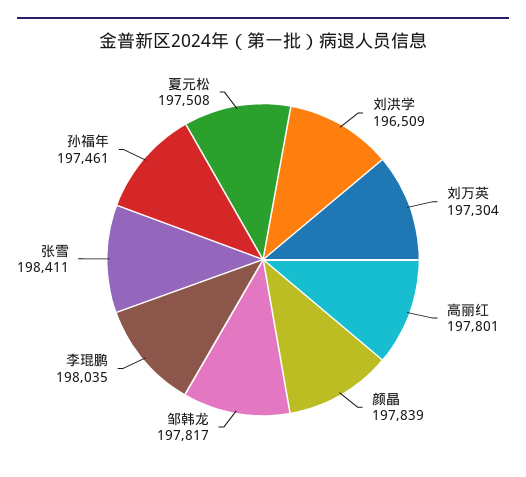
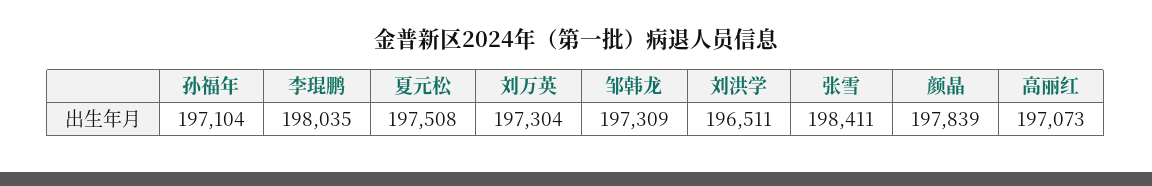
刘洪学: 196509 -> 196511
高丽红: 197801 -> 197073
邹韩龙: 197817 -> 197309
孙福年: 197461 -> 197104

